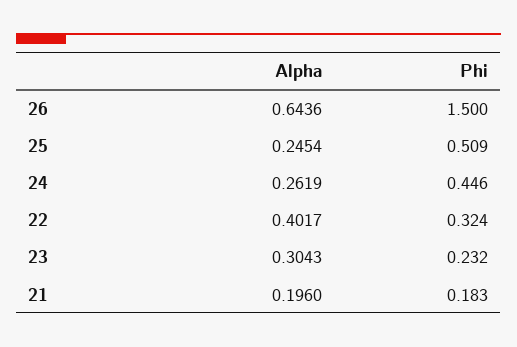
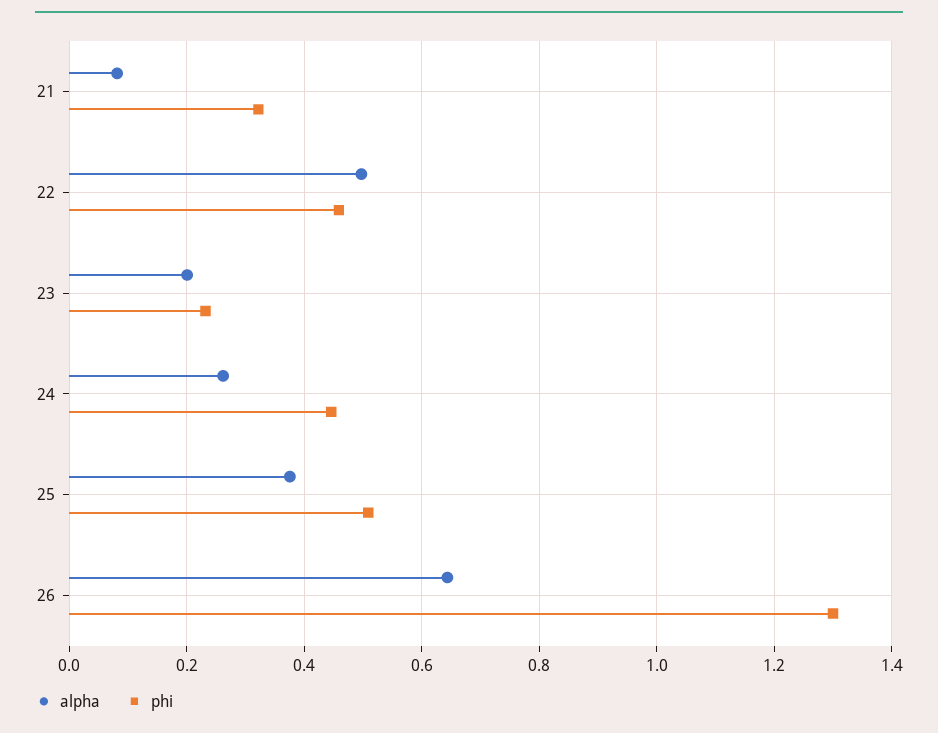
Phi, 26: 1.5 -> 1.3
Alpha, 25: 0.2454 -> 0.38
Alpha, 22: 0.4017 -> 0.5
Phi, 22: 0.324 -> 0.46
Alpha, 23: 0.3043 -> 0.2
Alpha, 21: 0.196 -> 0.08
Phi, 21: 0.183 -> 0.32

